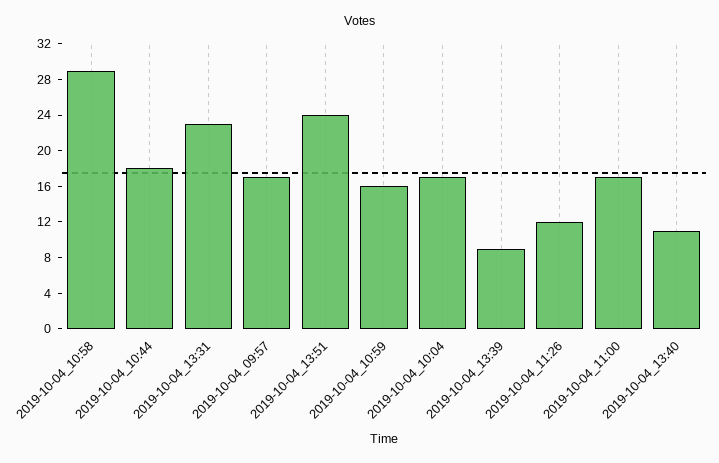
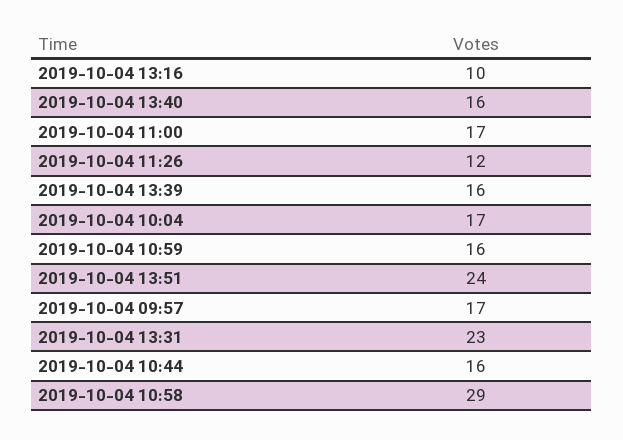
2019-10-04_10:44: 18 -> 16
2019-10-04_13:39: 9 -> 16
2019-10-04_13:40: 11 -> 16
2019-10-04 13:16: none -> 10

